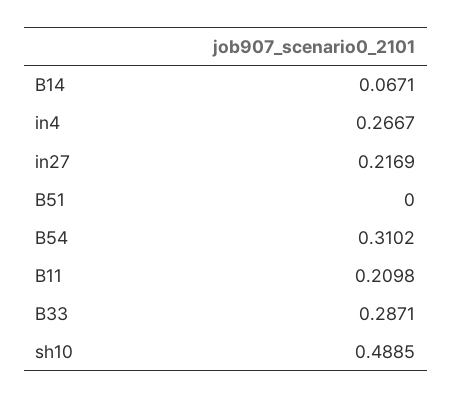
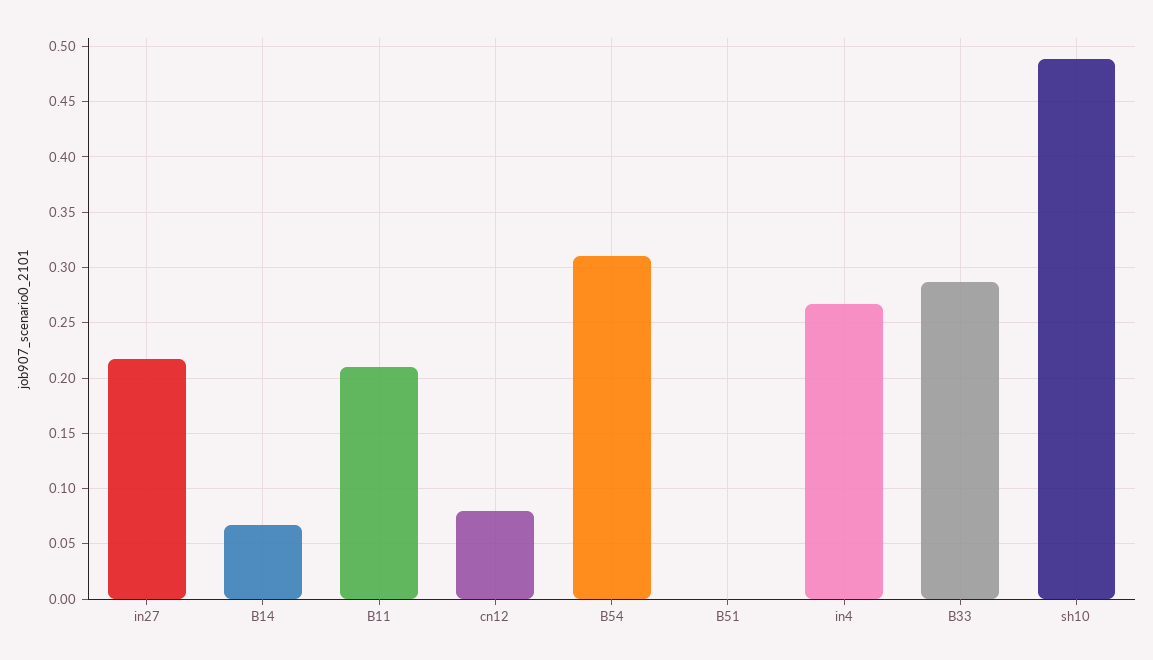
cn12: none -> 0.08

